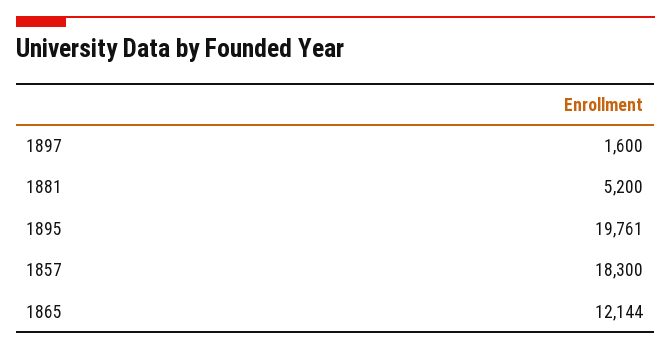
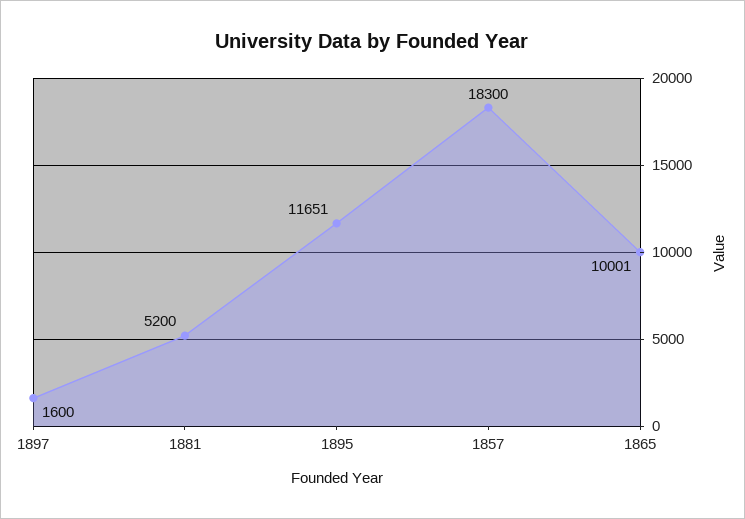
1895: 19761 -> 11651
1865: 12144 -> 10001

